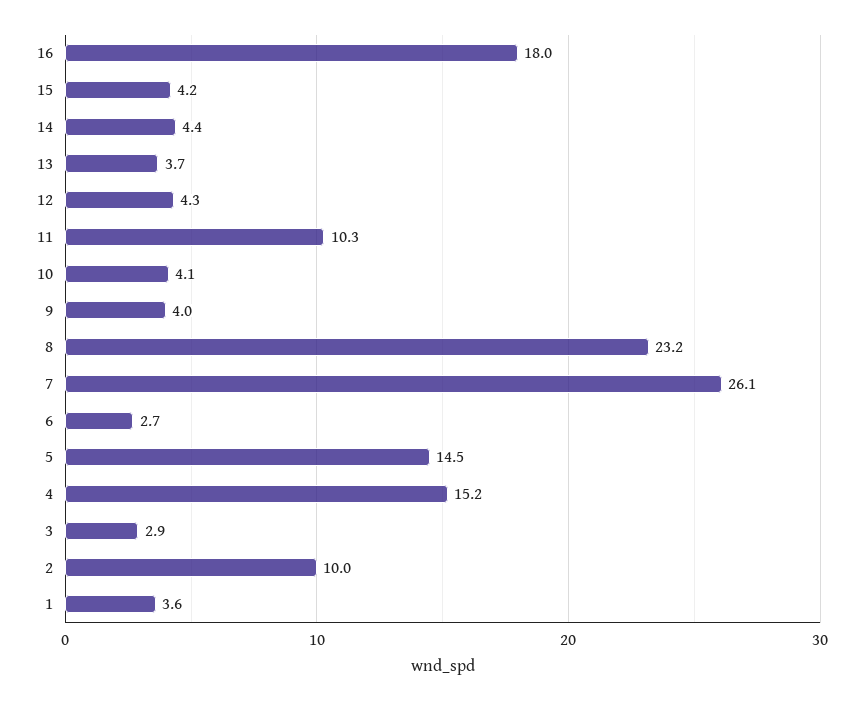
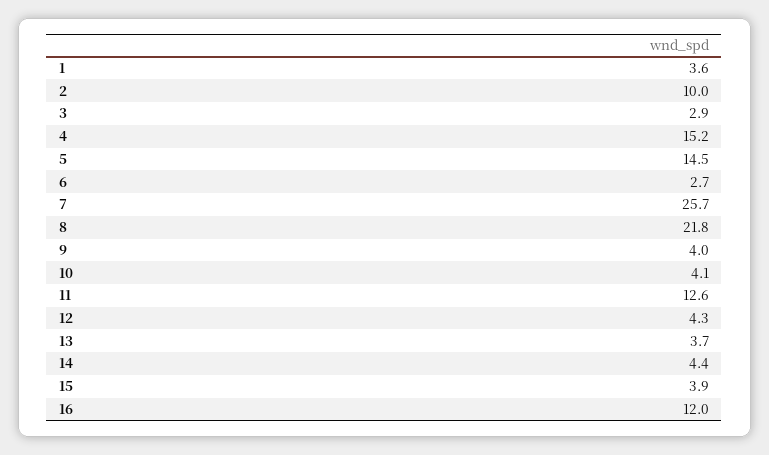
16: 18 -> 12
15: 4.2 -> 3.9
11: 10.3 -> 12.6
8: 23.2 -> 21.8
7: 26.1 -> 25.7

